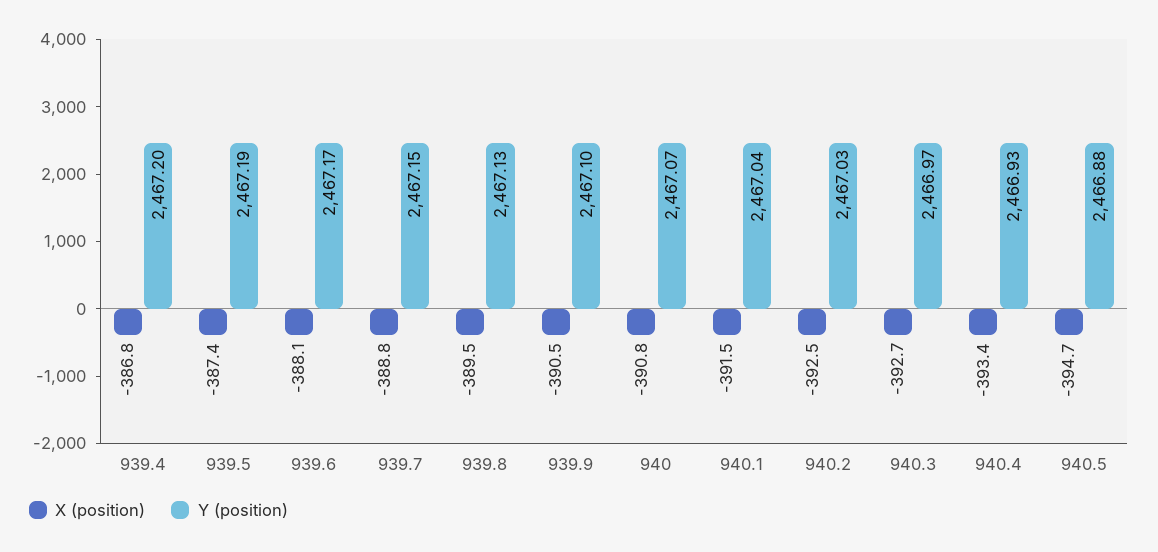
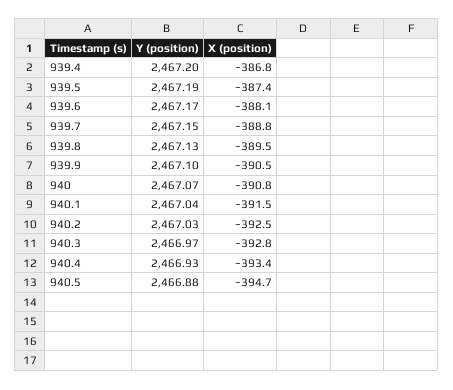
X (position), 940.3: -392.7 -> -392.8

